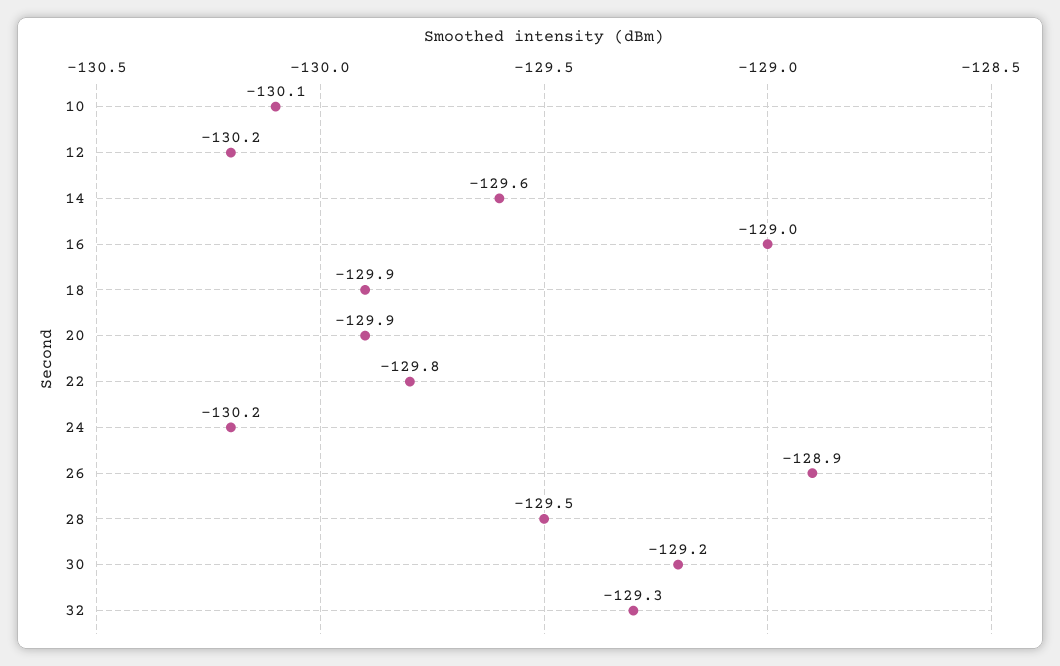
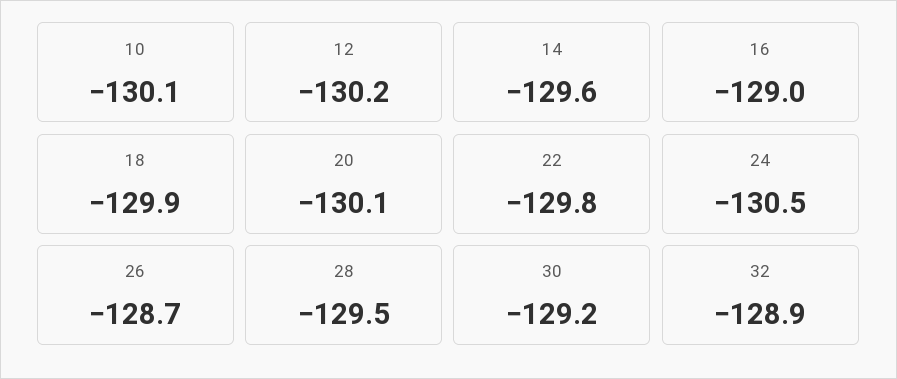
20: -129.9 -> -130.1
24: -130.2 -> -130.5
26: -128.9 -> -128.7
32: -129.3 -> -128.9

